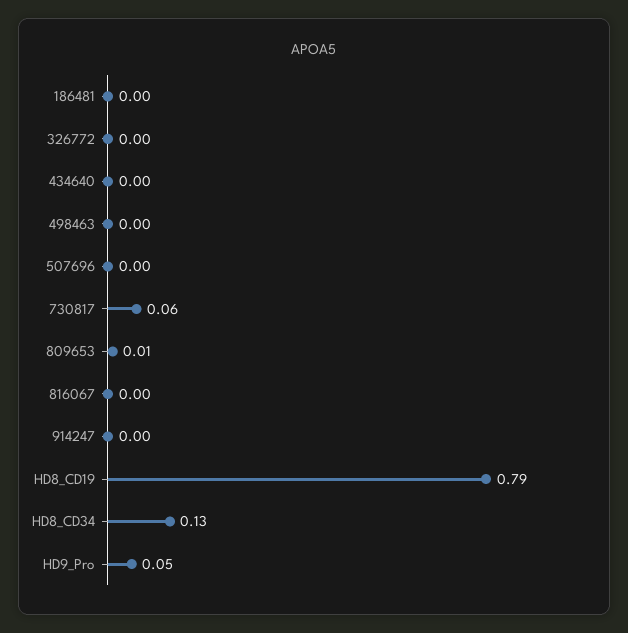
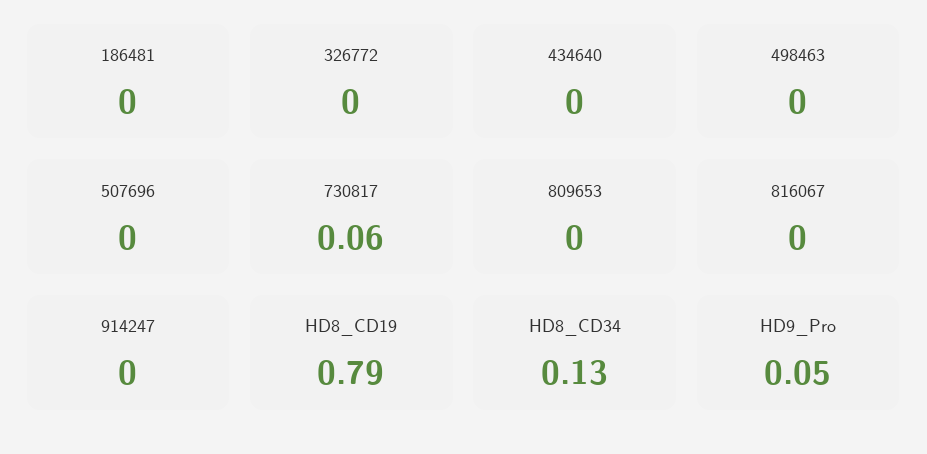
809653: 0.01 -> 0

